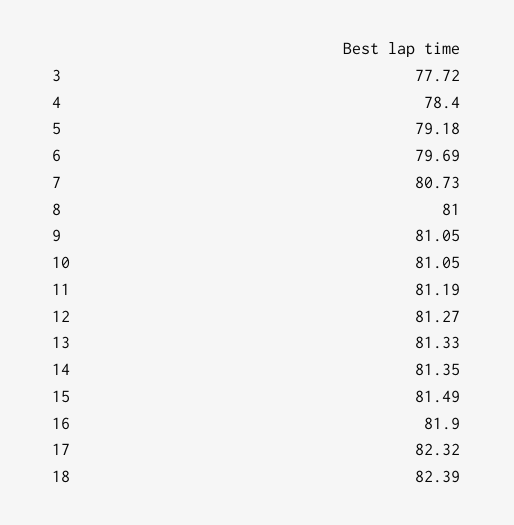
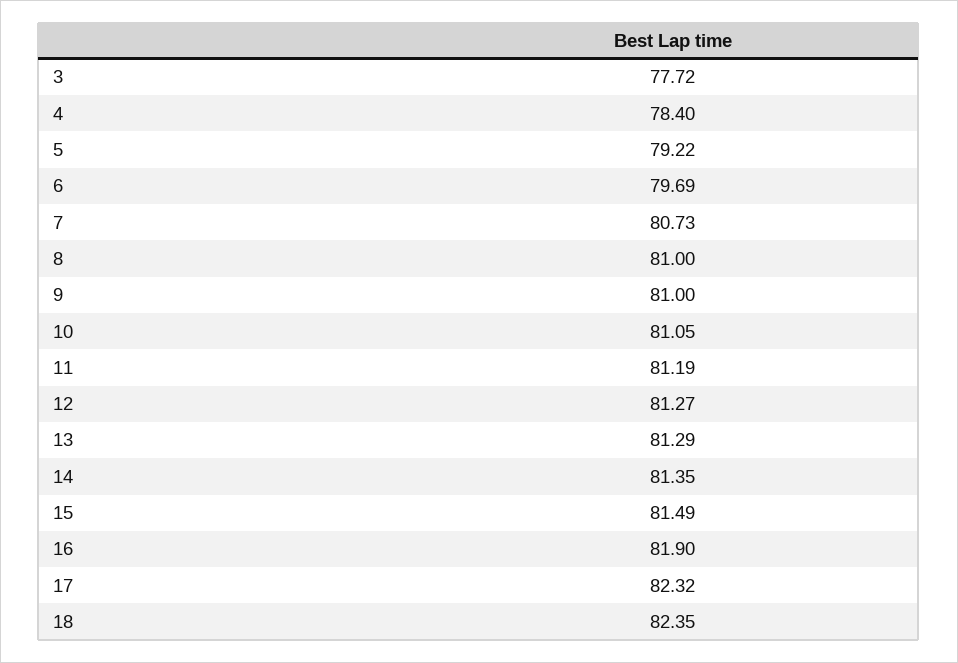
5: 79.18 -> 79.22
9: 81.05 -> 81
13: 81.33 -> 81.29
18: 82.39 -> 82.35

